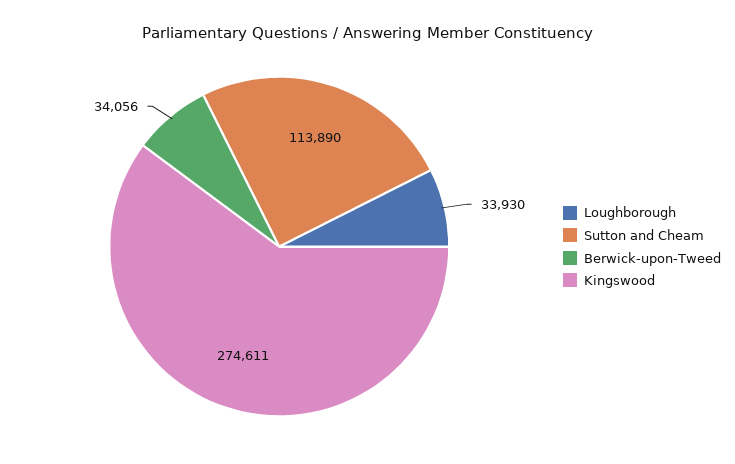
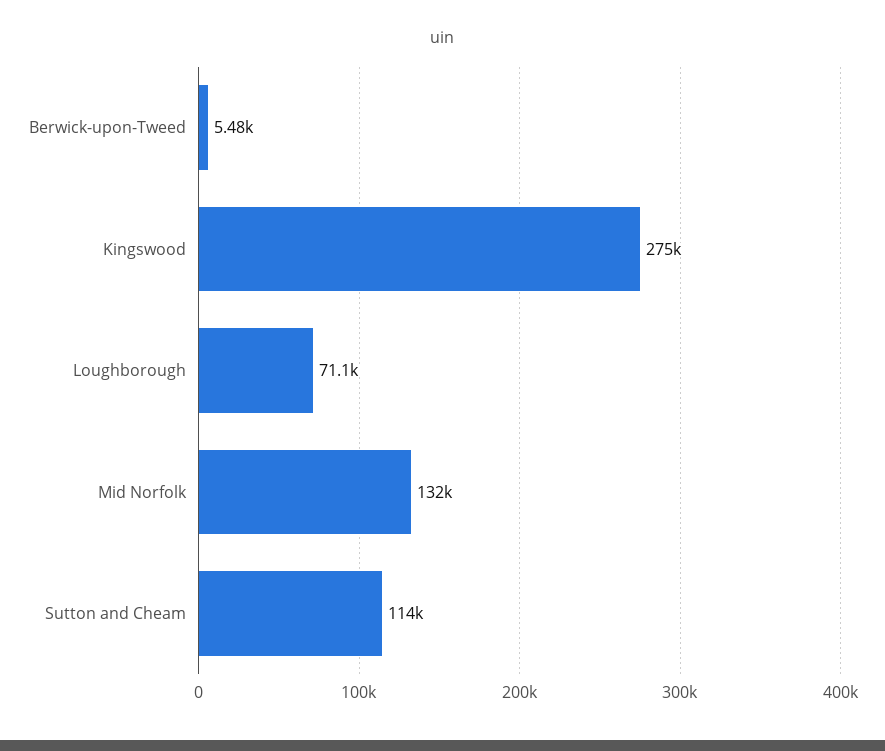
Loughborough: 33930 -> 71100
Berwick-upon-Tweed: 34056 -> 5480
Mid Norfolk: none -> 132000

